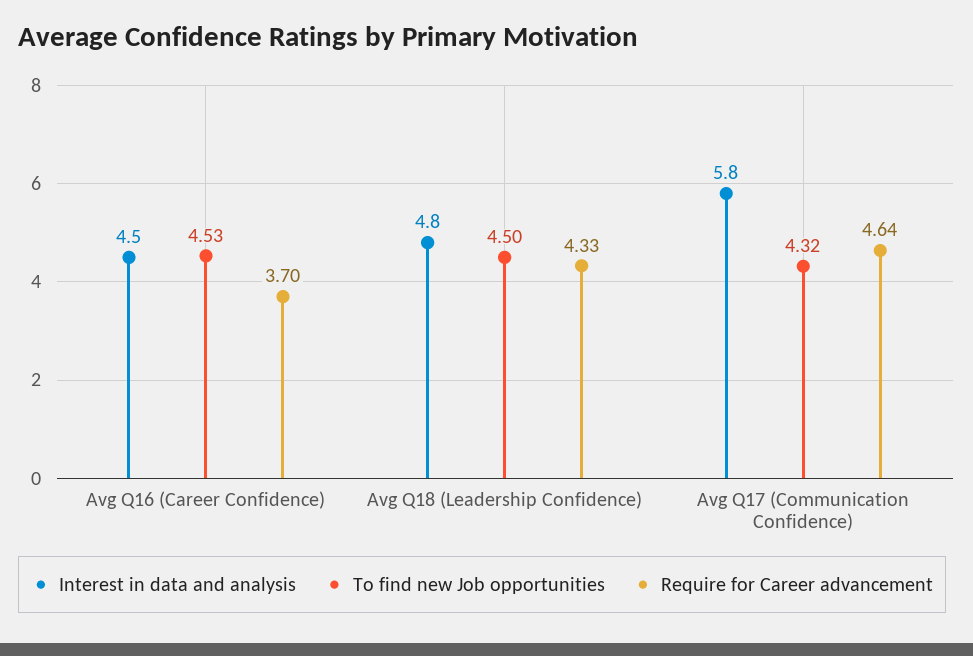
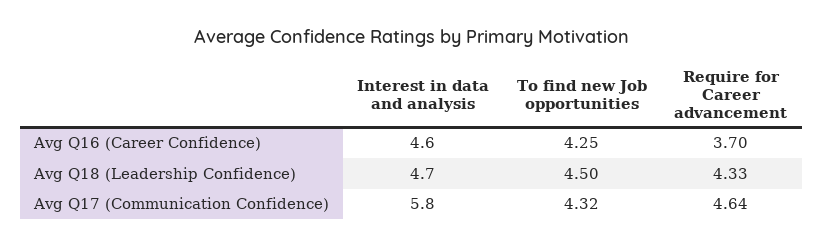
Interest in data and analysis, Avg Q16 (Career Confidence): 4.5 -> 4.6
To find new Job opportunities, Avg Q16 (Career Confidence): 4.53 -> 4.25
Interest in data and analysis, Avg Q18 (Leadership Confidence): 4.8 -> 4.7

